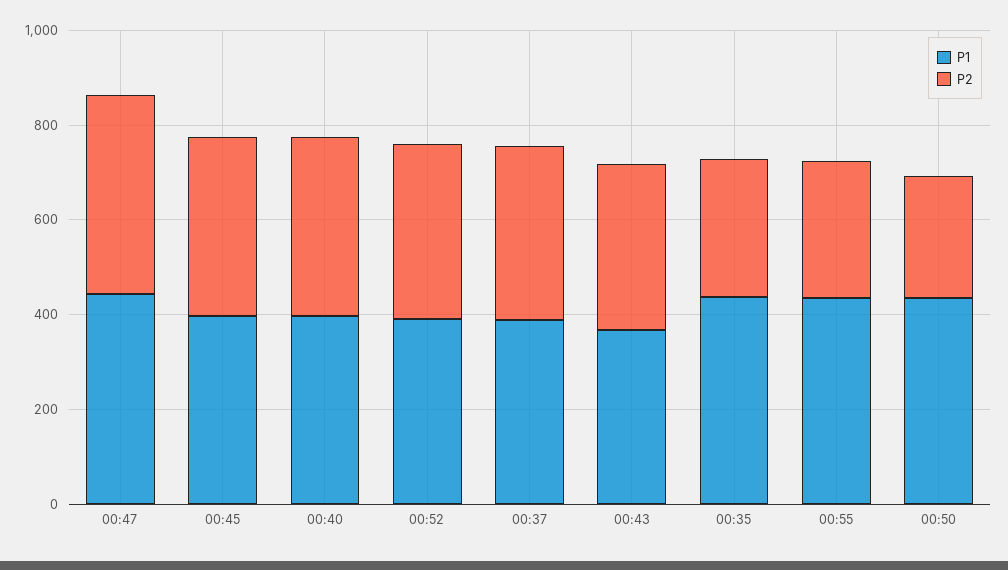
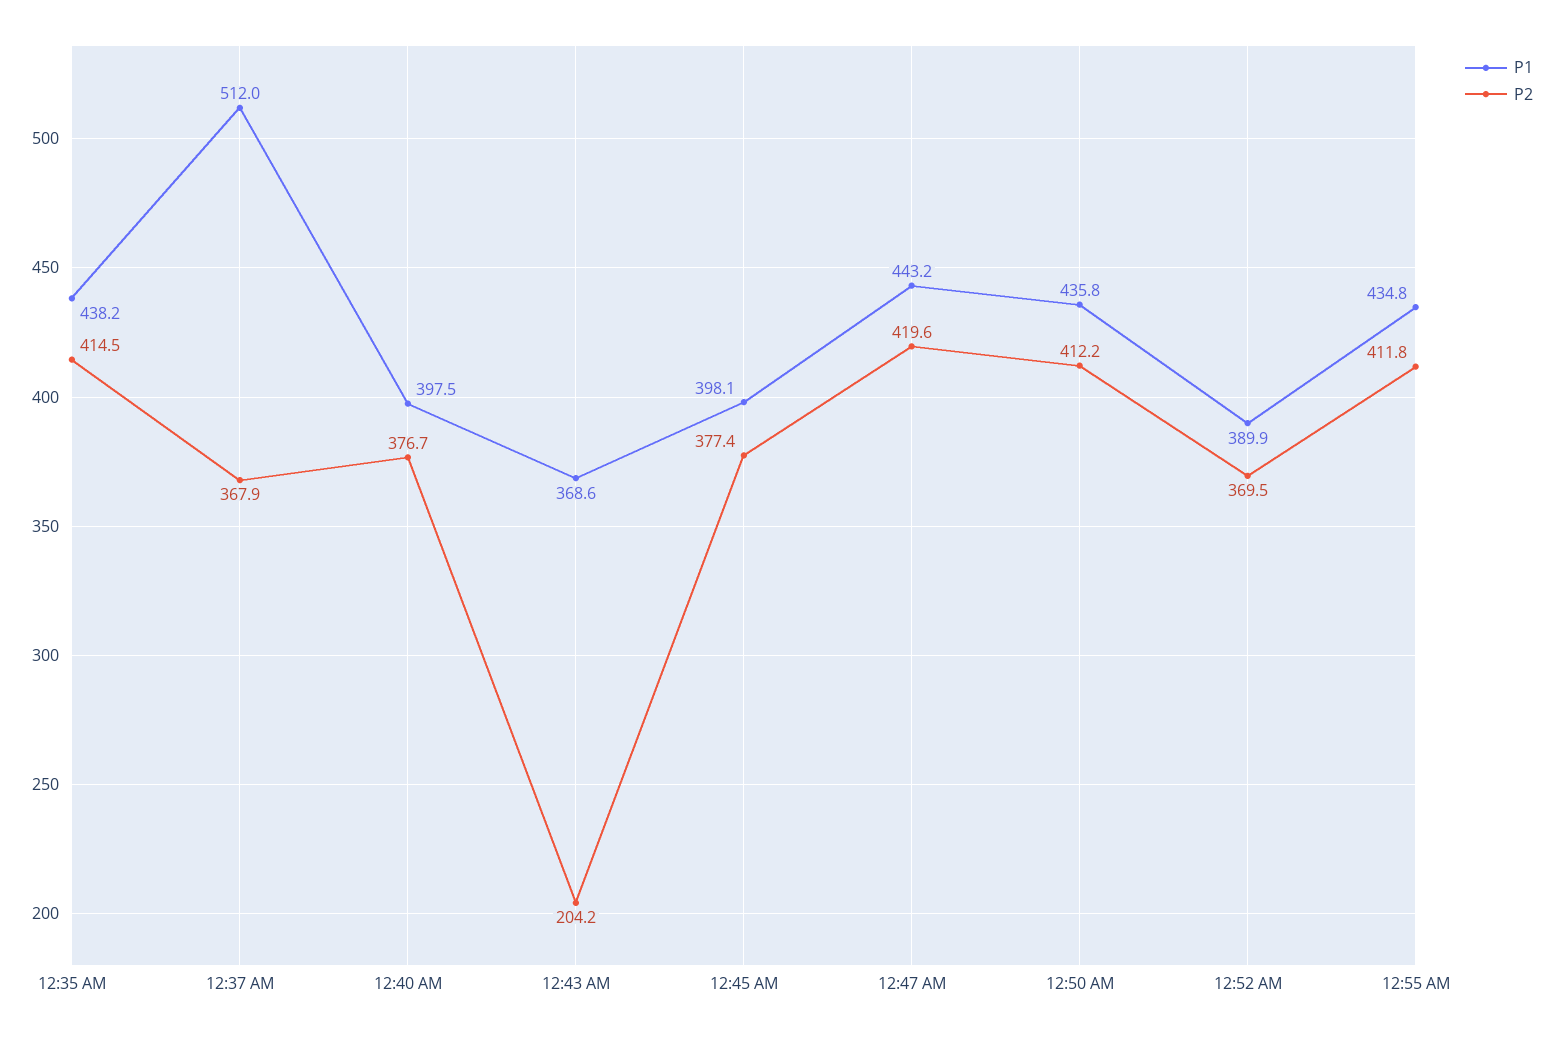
P1, 00:37: 400 -> 512
P2, 00:43: 350 -> 204.2
P2, 00:35: 300 -> 414.5
P2, 00:55: 300 -> 411.8
P2, 00:50: 250 -> 412.2

